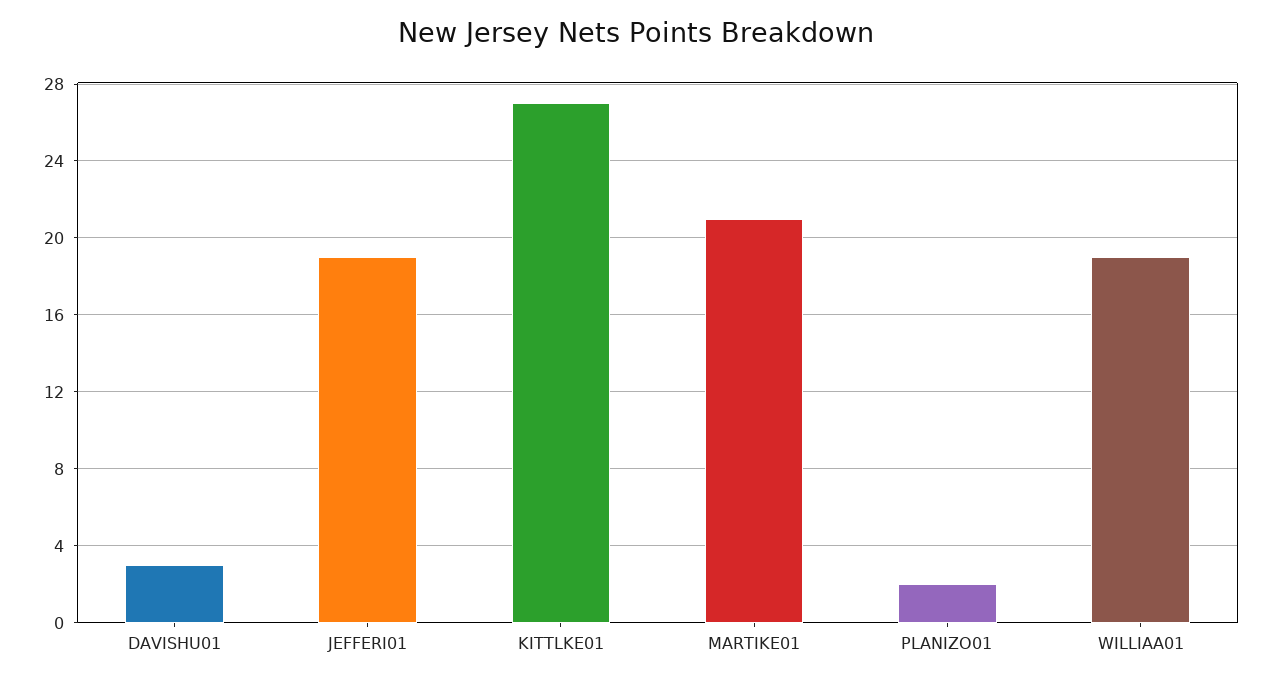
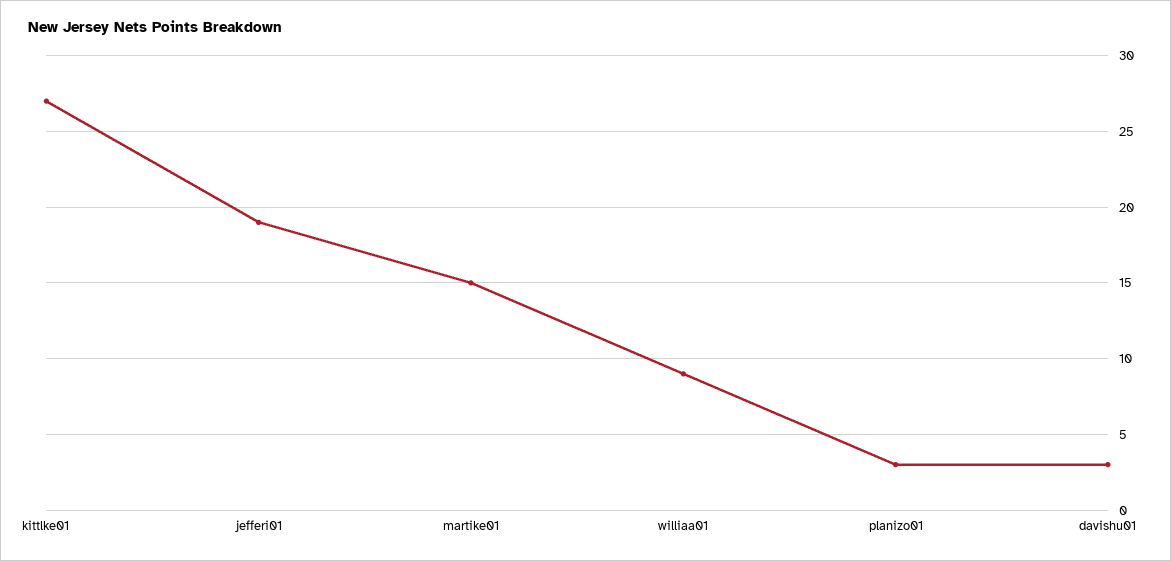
MARTIKE01: 21 -> 15
PLANIZO01: 2 -> 3
WILLIAA01: 19 -> 9

